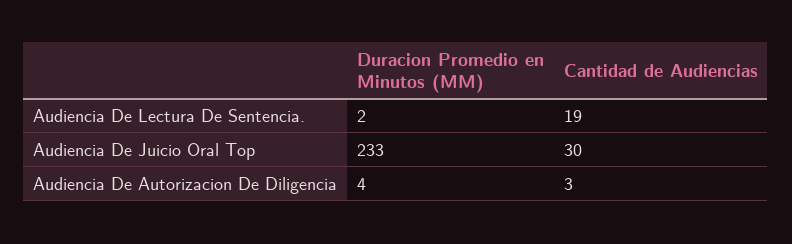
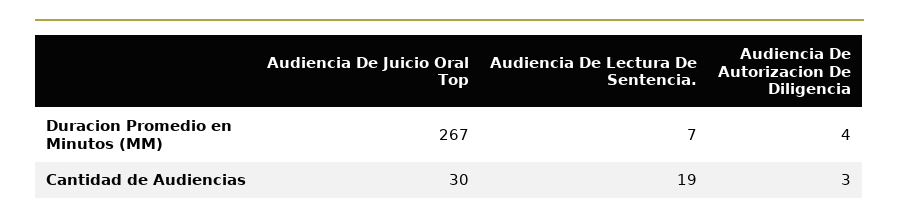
Duracion Promedio en Minutos (MM), Audiencia De Lectura De Sentencia.: 2 -> 7
Duracion Promedio en Minutos (MM), Audiencia De Juicio Oral Top: 233 -> 267

